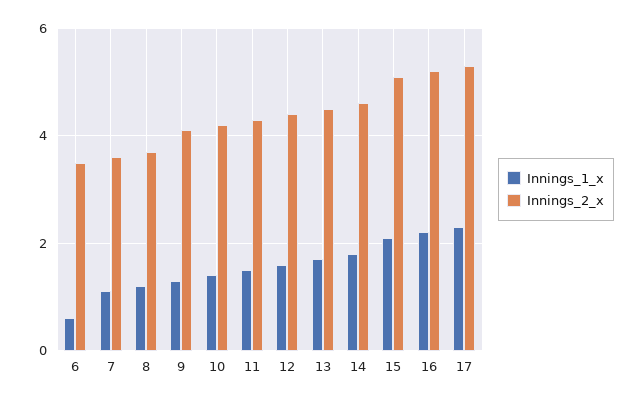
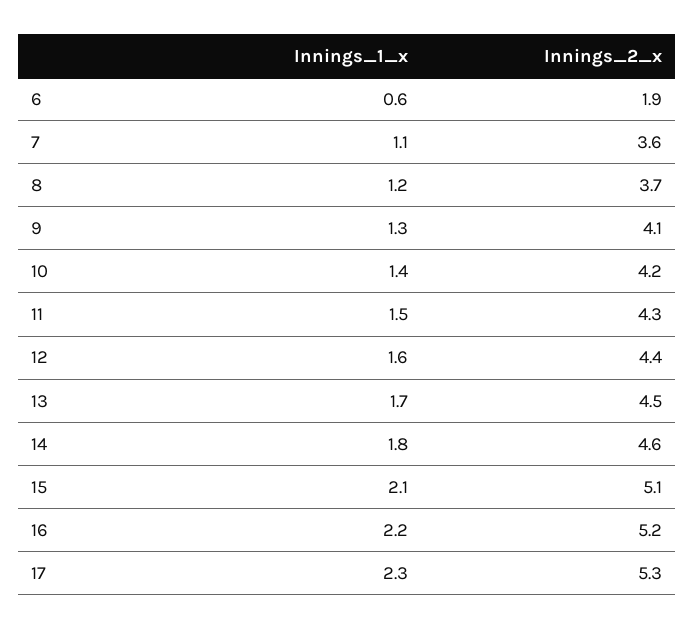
Innings_2_x, 6: 3.5 -> 1.9

